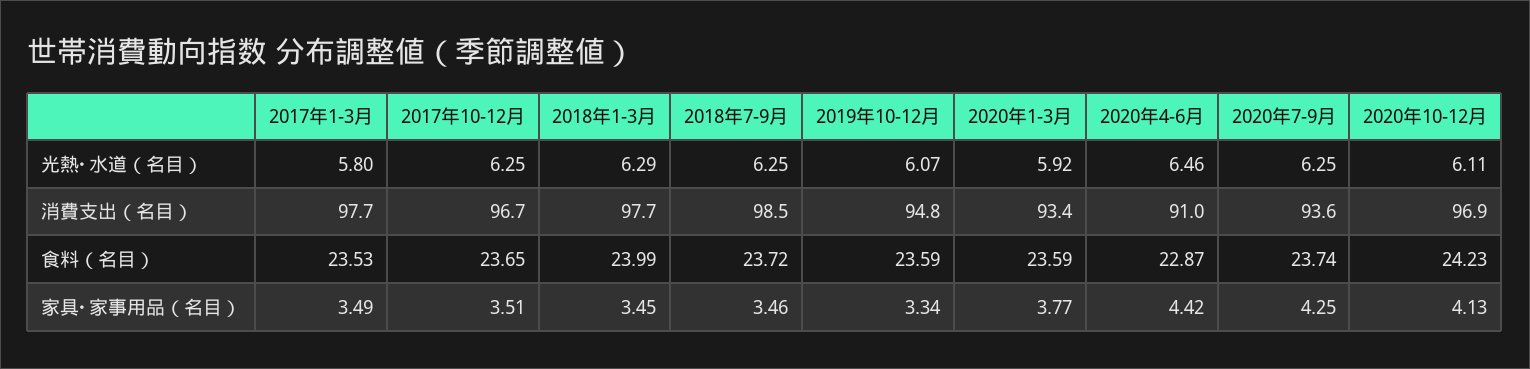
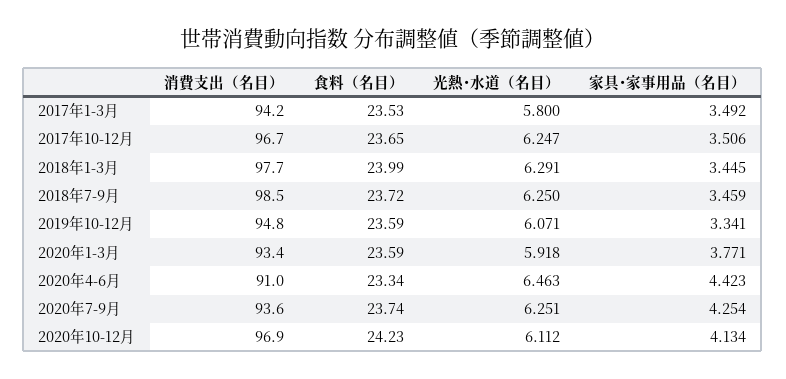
2017年1-3月, 消費支出（名目）: 97.7 -> 94.2
2020年4-6月, 食料（名目）: 22.87 -> 23.34

